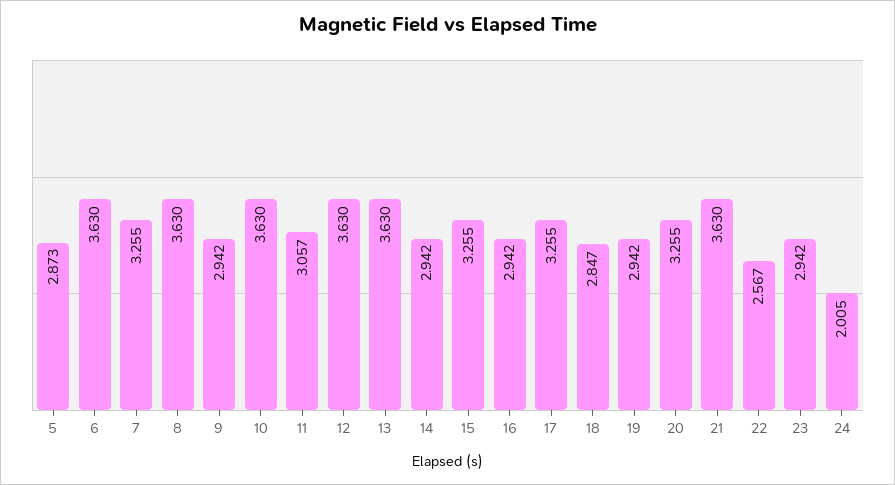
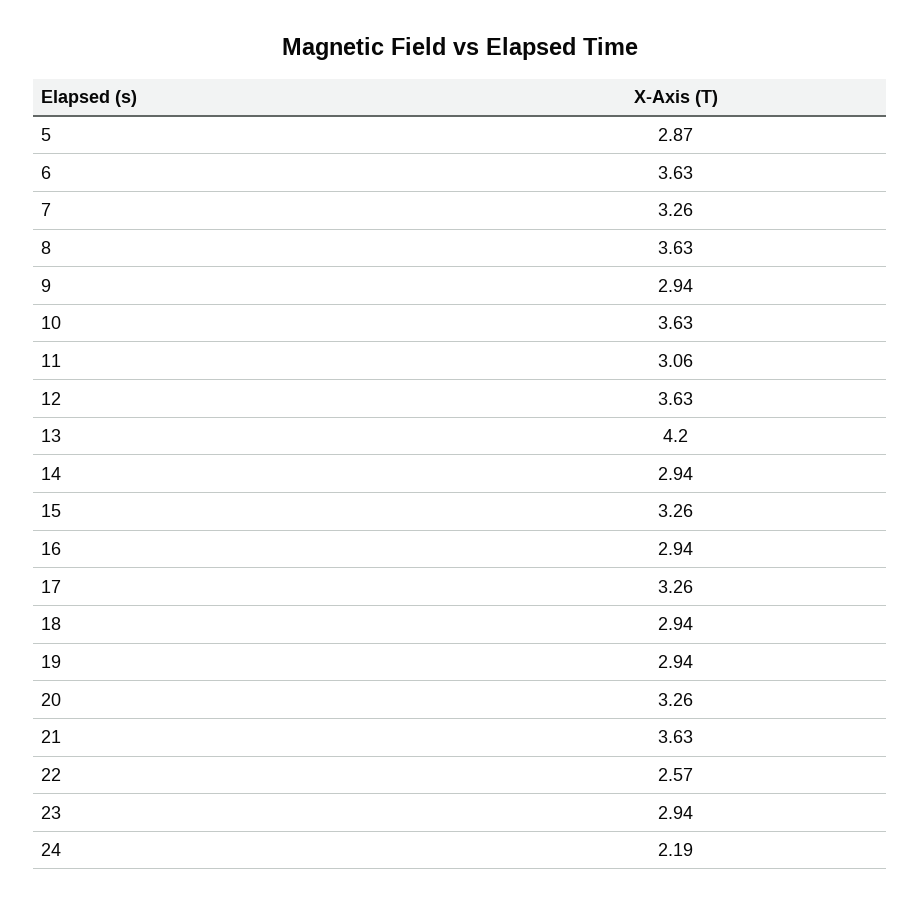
13: 3.63 -> 4.2
18: 2.847 -> 2.94
24: 2.005 -> 2.19

